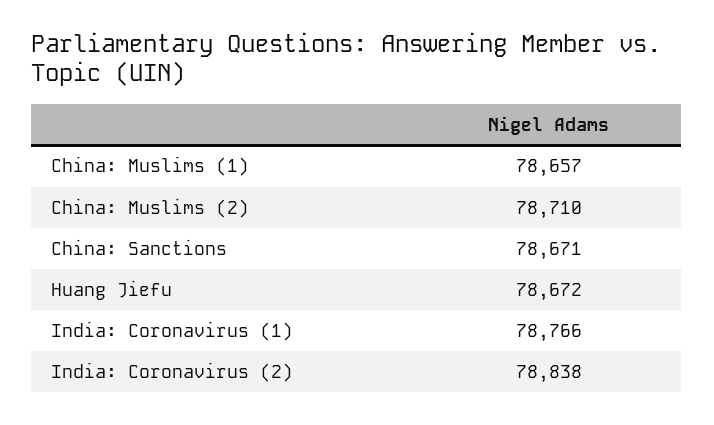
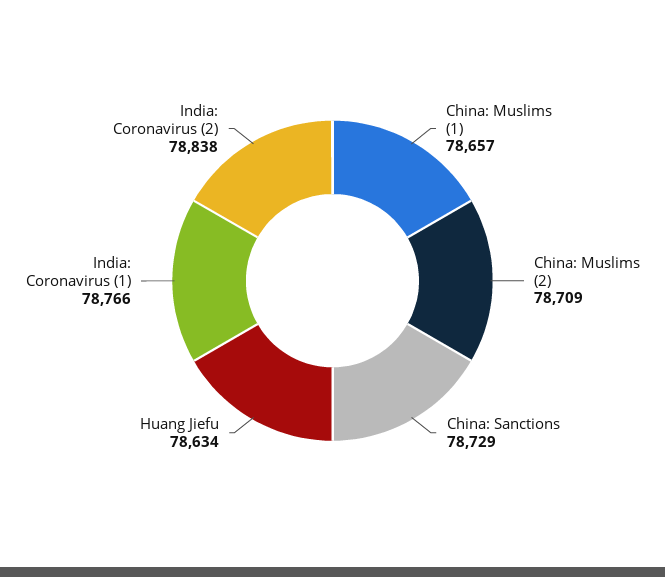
China: Muslims (2): 78710 -> 78709
China: Sanctions: 78671 -> 78729
Huang Jiefu: 78672 -> 78634

